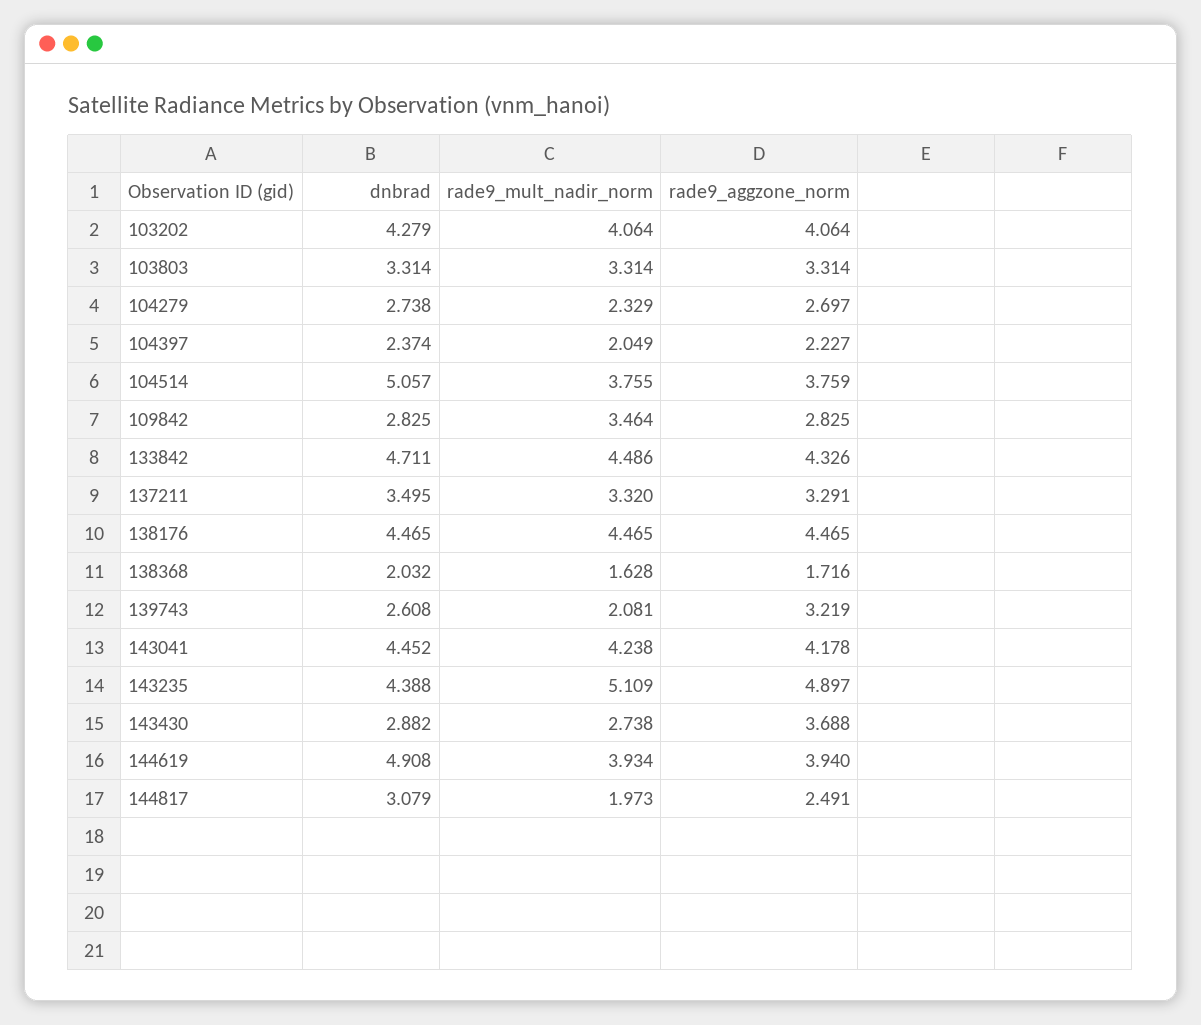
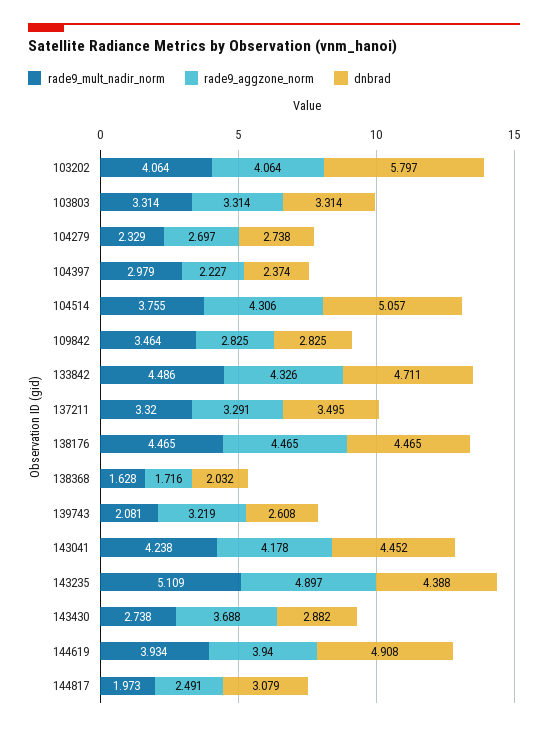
dnbrad, 103202: 4.279 -> 5.797
rade9_mult_nadir_norm, 104397: 2.049 -> 2.979
rade9_aggzone_norm, 104514: 3.759 -> 4.306

